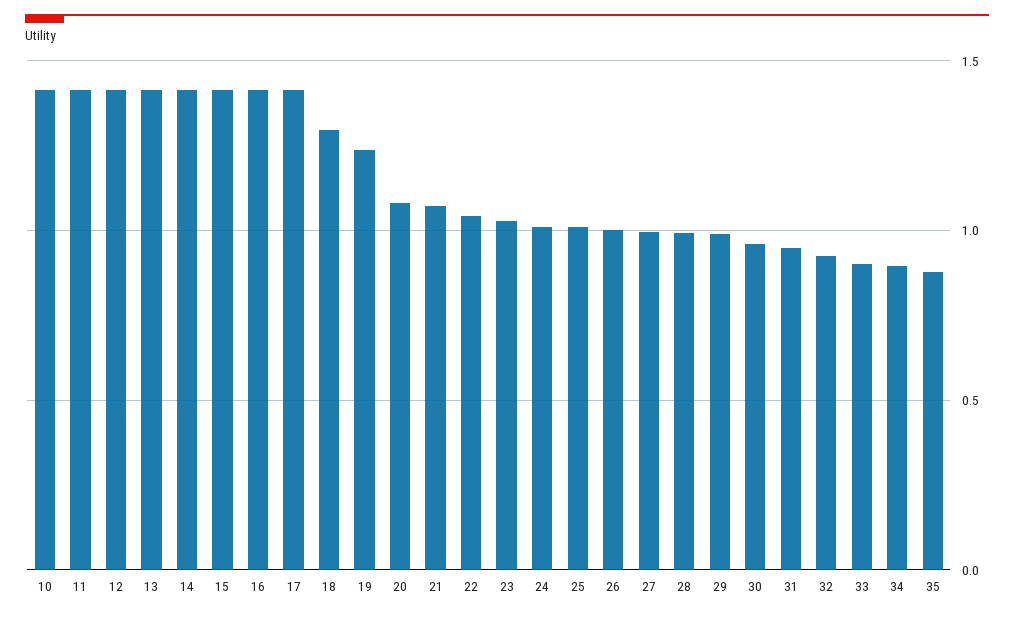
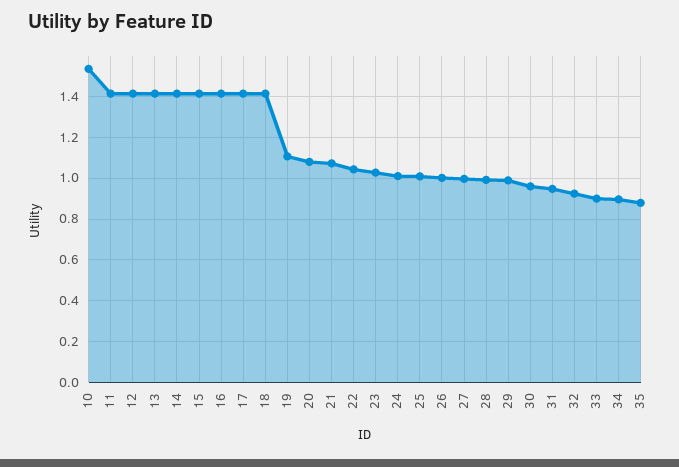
10: 1.4 -> 1.55
18: 1.3 -> 1.4
19: 1.25 -> 1.1

